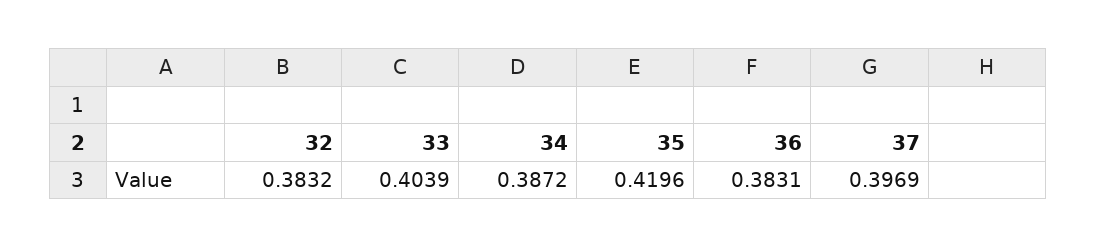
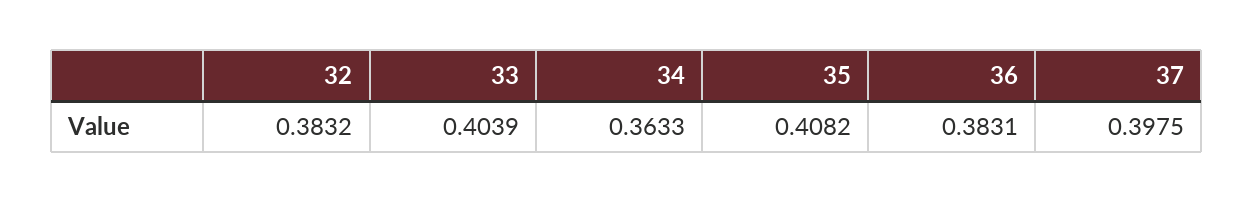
34: 0.3872 -> 0.3633
35: 0.4196 -> 0.4082
37: 0.3969 -> 0.3975

